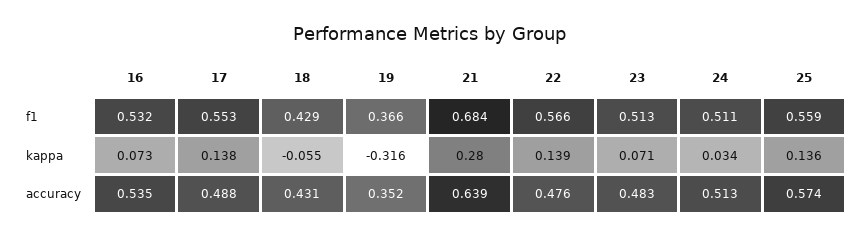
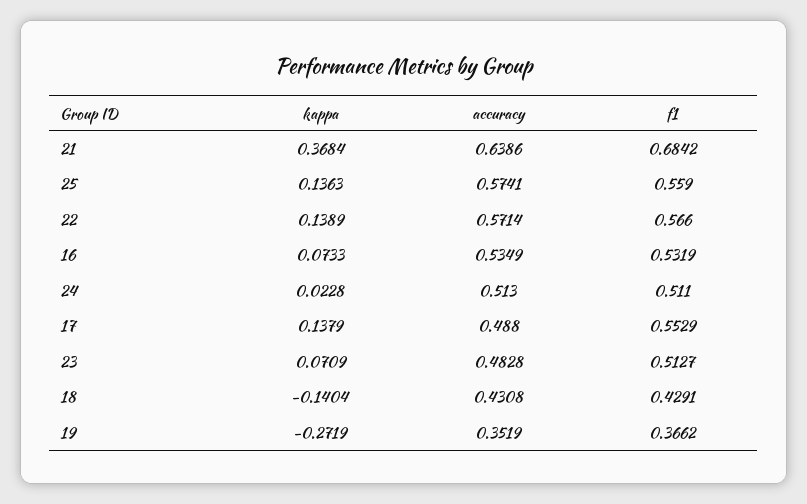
18, kappa: -0.055 -> -0.1404
19, kappa: -0.316 -> -0.2719
21, kappa: 0.28 -> 0.3684
24, kappa: 0.034 -> 0.0228
22, accuracy: 0.476 -> 0.5714

